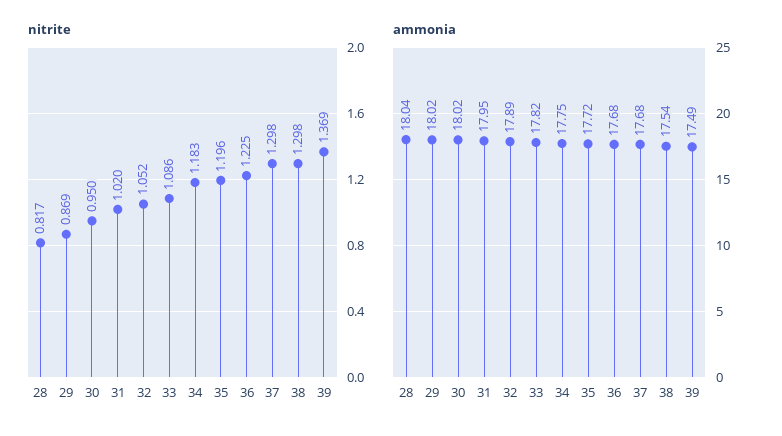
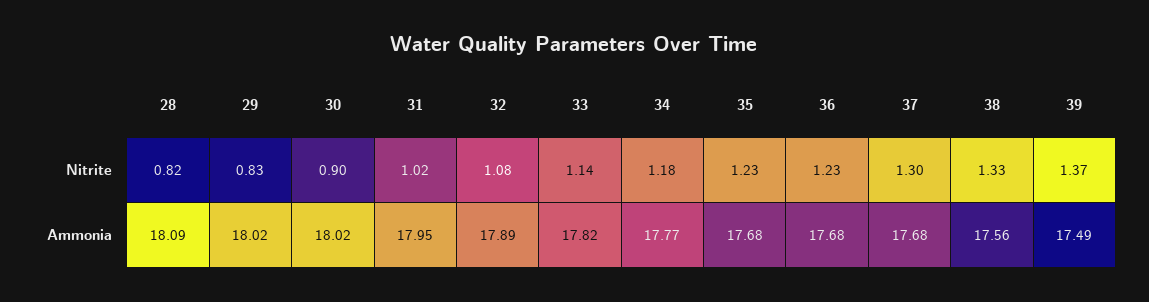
nitrite, 29: 0.869 -> 0.83
nitrite, 30: 0.95 -> 0.9
nitrite, 32: 1.052 -> 1.08
nitrite, 33: 1.086 -> 1.14
nitrite, 35: 1.196 -> 1.23
nitrite, 38: 1.298 -> 1.33
ammonia, 28: 18.04 -> 18.09
ammonia, 34: 17.75 -> 17.77
ammonia, 35: 17.72 -> 17.68
ammonia, 38: 17.54 -> 17.56

